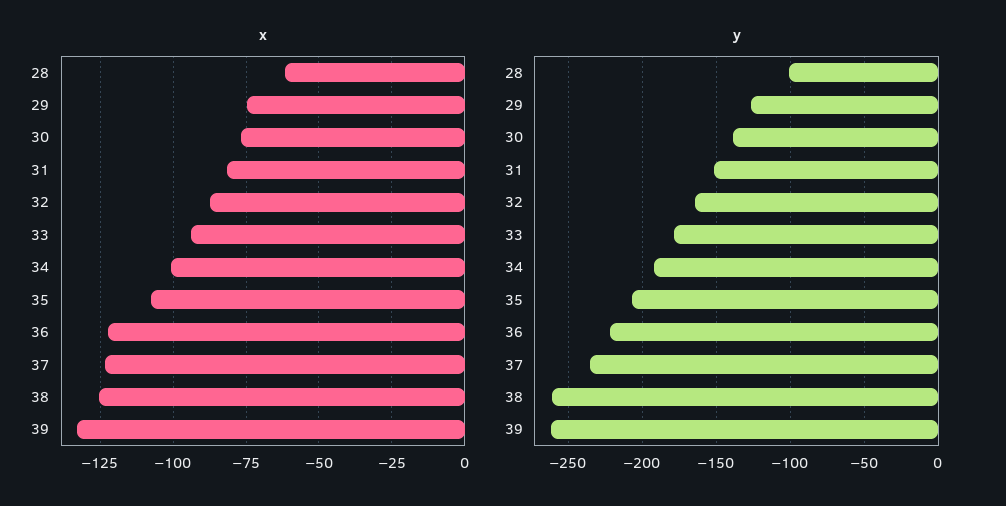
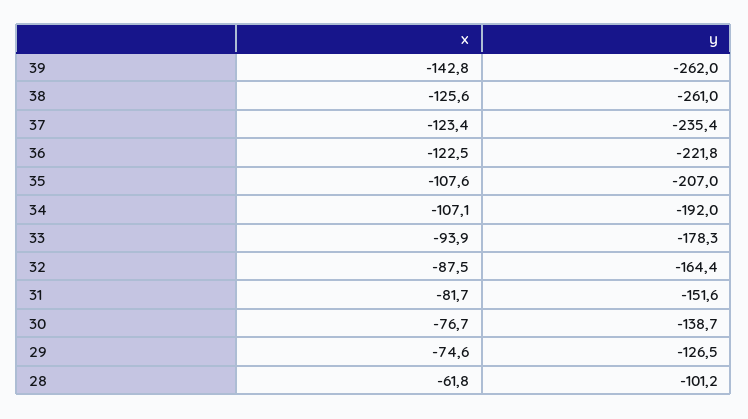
x, 34: -100 -> -107.1
x, 39: -132.5 -> -142.8

